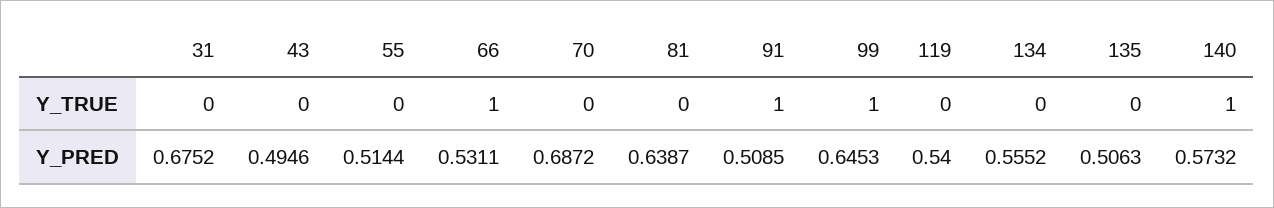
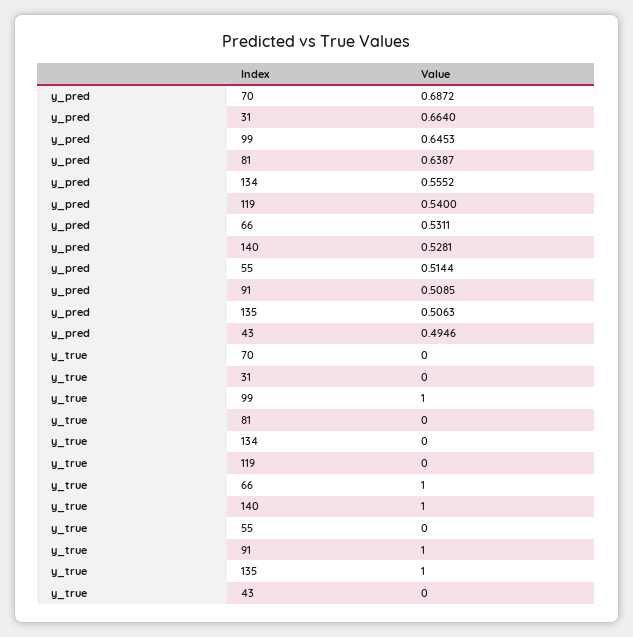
135, Y_TRUE: 0 -> 1
31, Y_PRED: 0.6752 -> 0.664
140, Y_PRED: 0.5732 -> 0.5281

